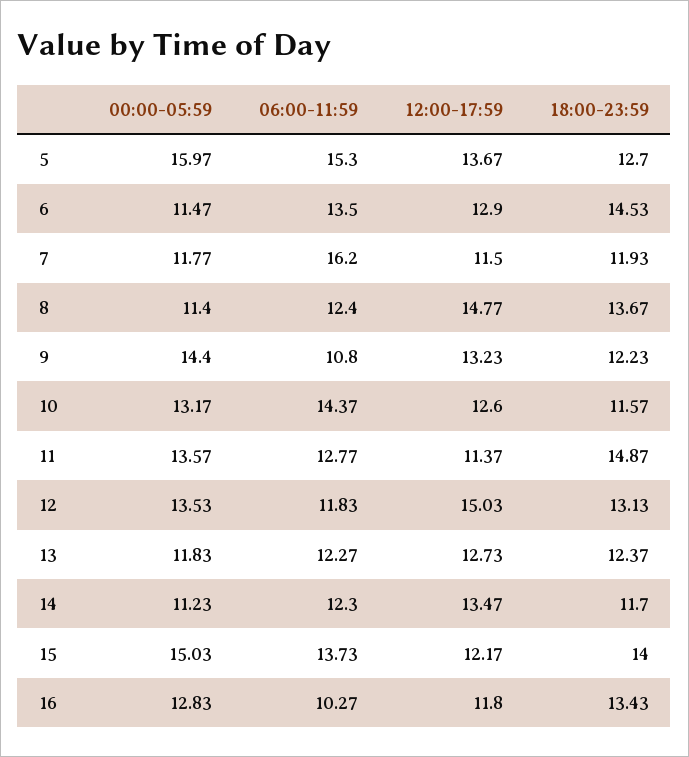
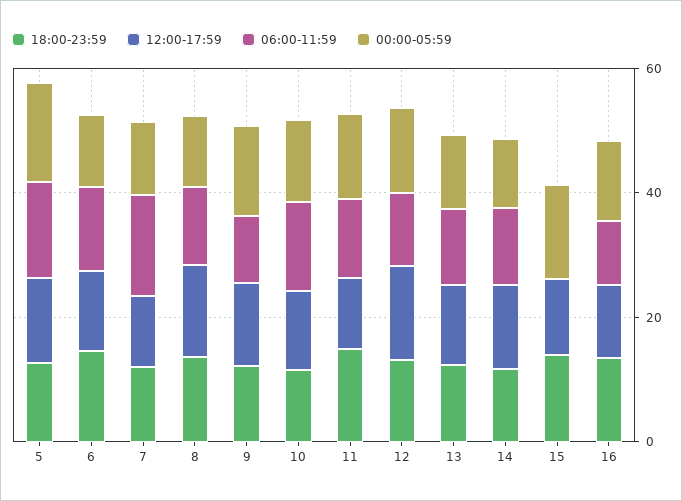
06:00-11:59, 15: 13.73 -> 0

